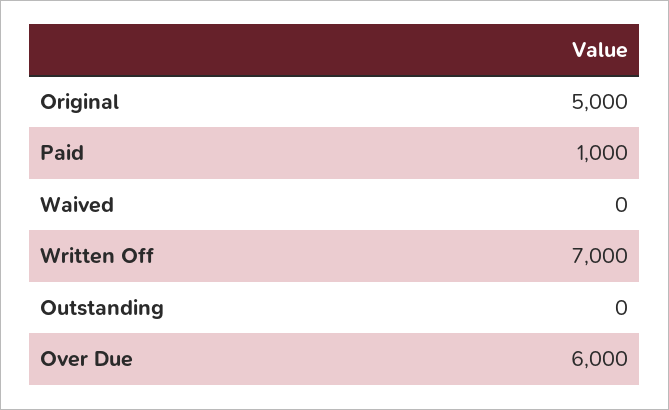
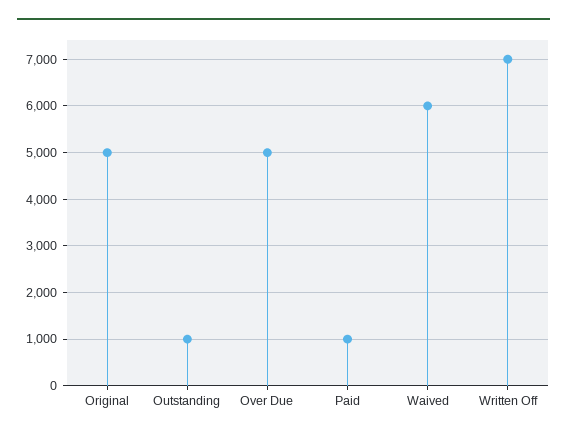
Waived: 0 -> 6000
Outstanding: 0 -> 1000
Over Due: 6000 -> 5000

